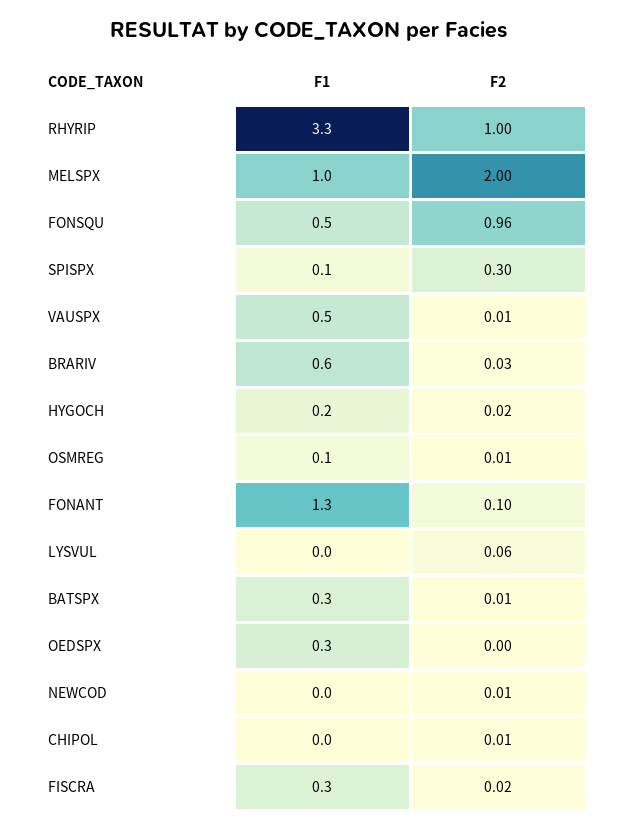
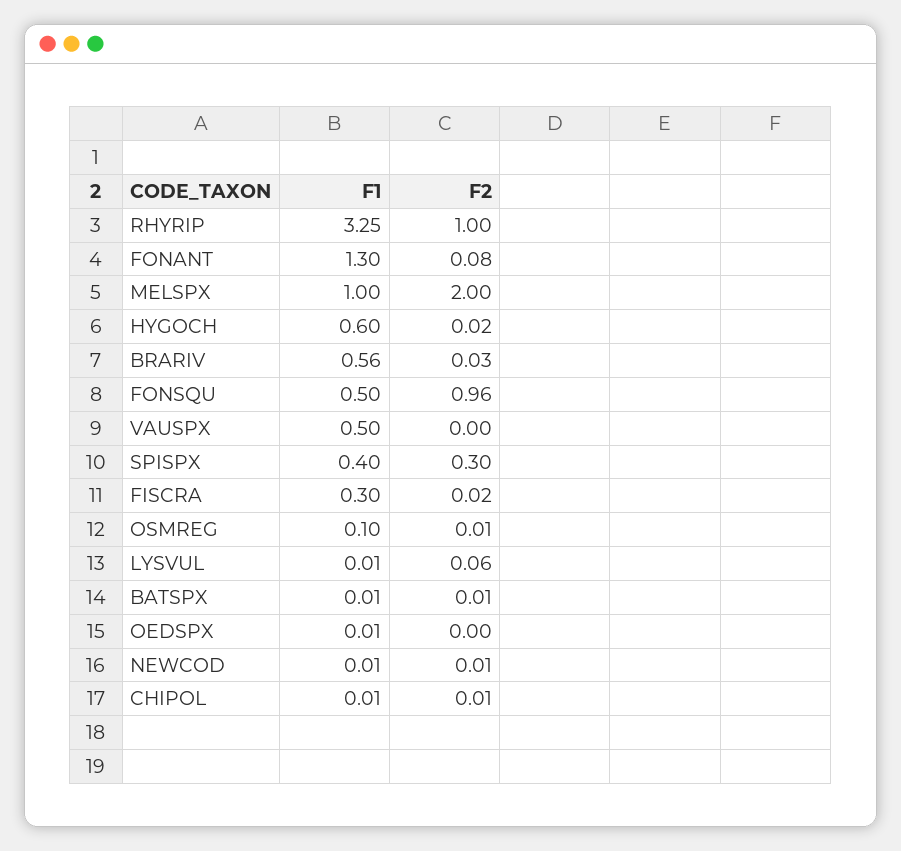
F1, SPISPX: 0.1 -> 0.4
F2, VAUSPX: 0.01 -> 0
F1, HYGOCH: 0.2 -> 0.6
F2, FONANT: 0.1 -> 0.08
F1, BATSPX: 0.3 -> 0.01
F1, OEDSPX: 0.3 -> 0.01

